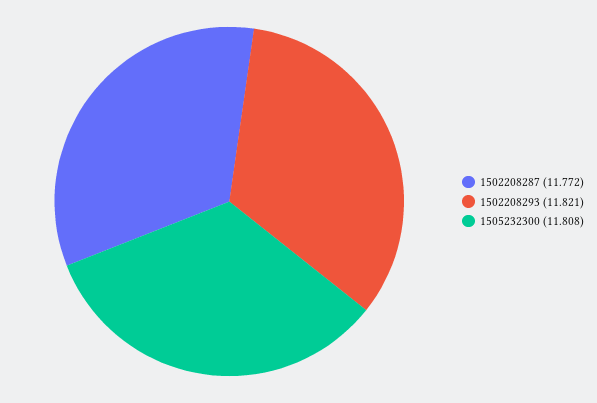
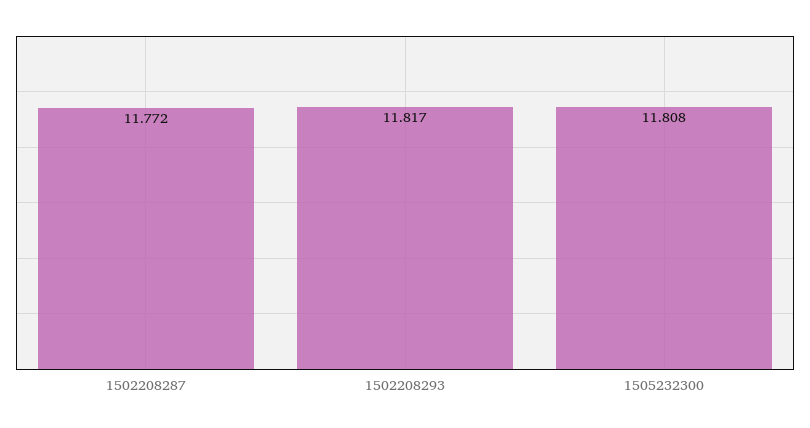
1502208293: 11.821 -> 11.817

